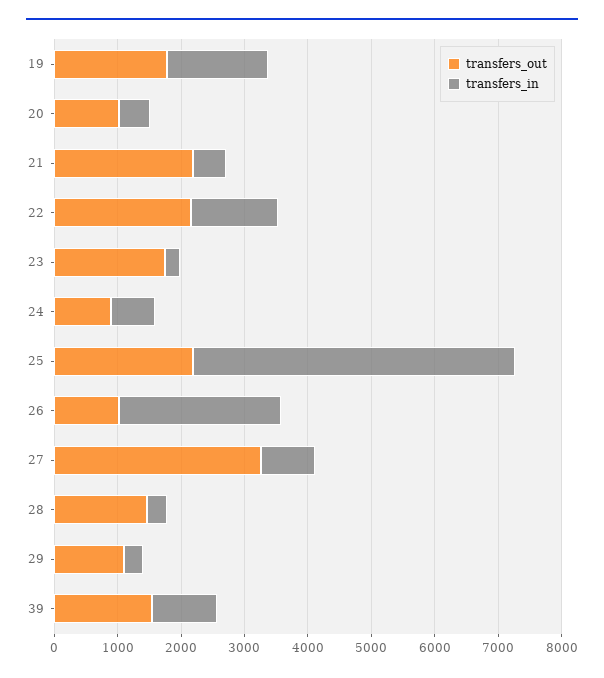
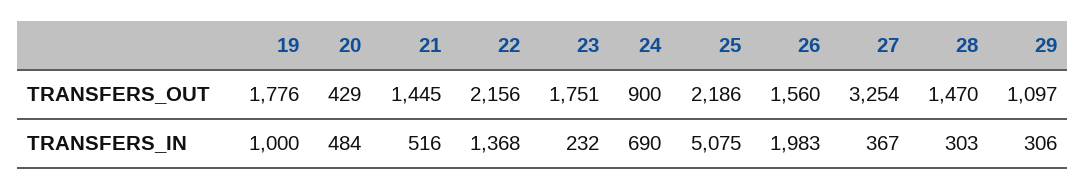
transfers_in, 19: 1600 -> 1000
transfers_out, 20: 1000 -> 429
transfers_out, 21: 2200 -> 1445
transfers_out, 26: 1000 -> 1560
transfers_in, 26: 2600 -> 1983
transfers_in, 27: 800 -> 367
transfers_out, 39: 1600 -> none
transfers_in, 39: 1000 -> none

